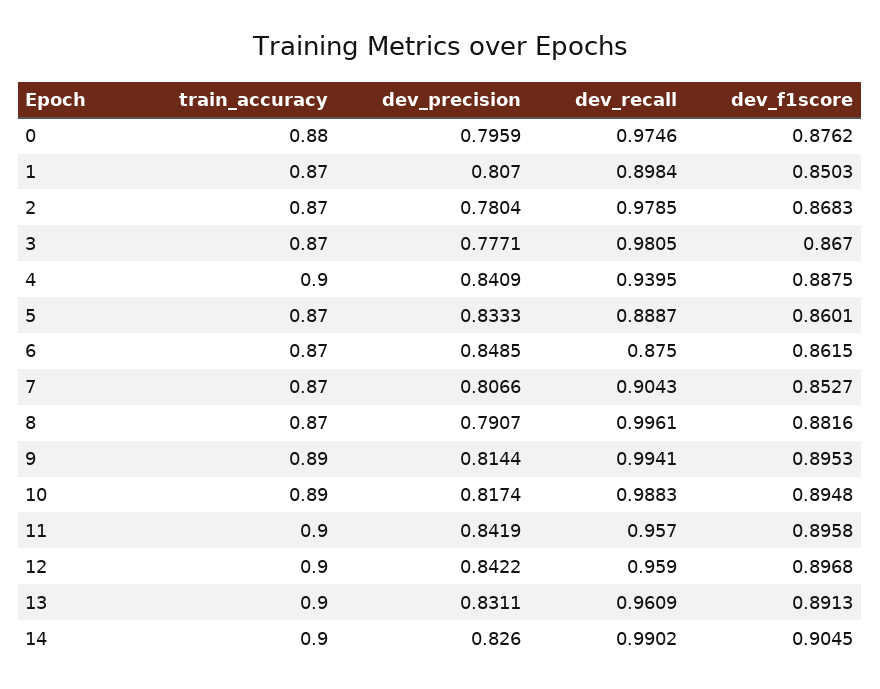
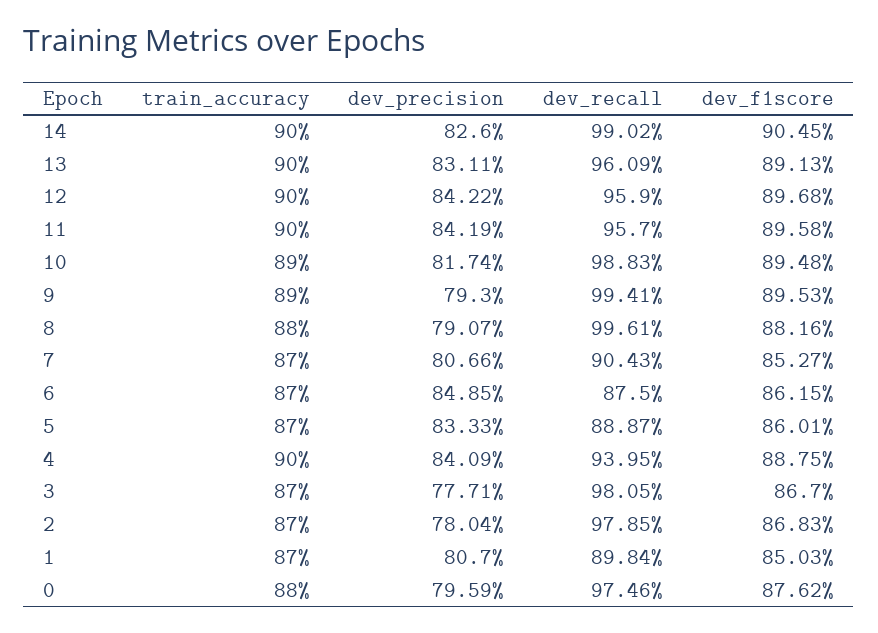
train_accuracy, 8: 0.87 -> 0.88
dev_precision, 9: 0.8144 -> 0.793

